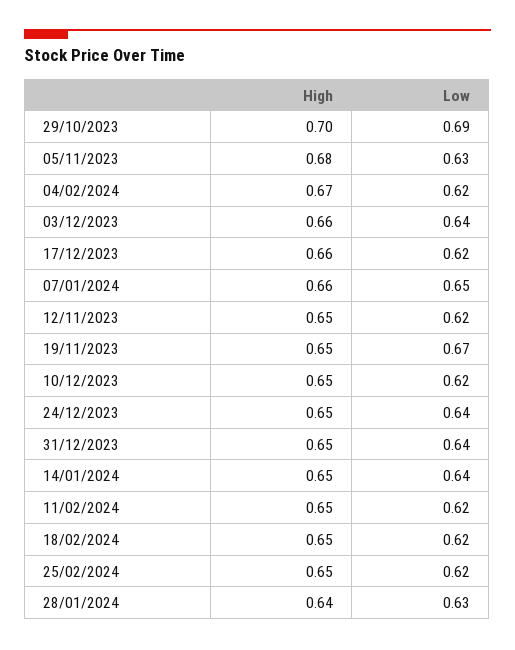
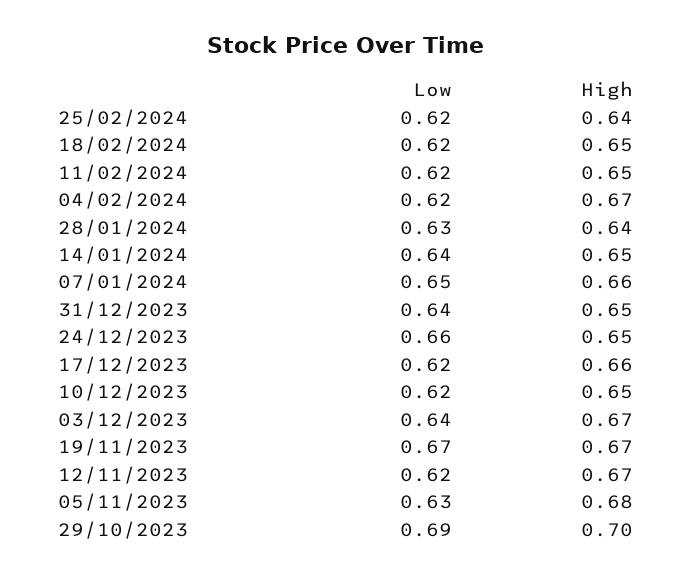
High, 03/12/2023: 0.66 -> 0.67
High, 12/11/2023: 0.65 -> 0.67
High, 19/11/2023: 0.65 -> 0.67
Low, 24/12/2023: 0.64 -> 0.66
High, 25/02/2024: 0.65 -> 0.64

